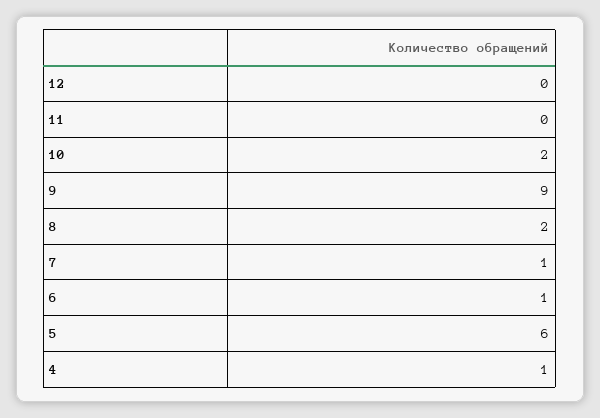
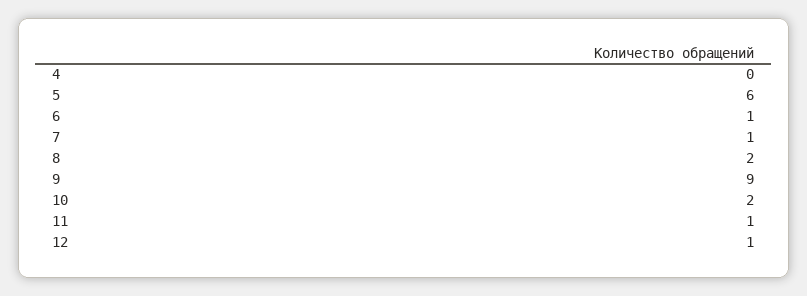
12: 0 -> 1
11: 0 -> 1
4: 1 -> 0

